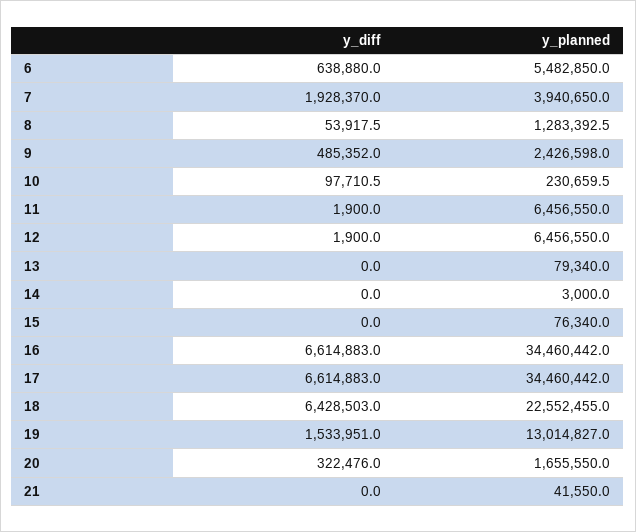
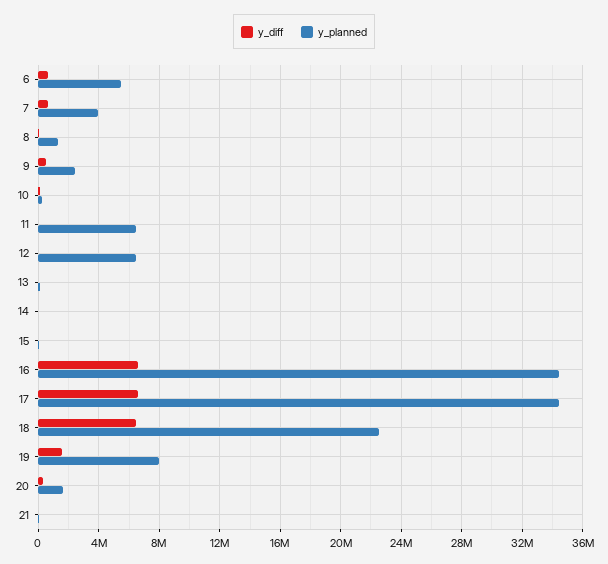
y_diff, 7: 1928370 -> 500000
y_planned, 19: 13014827 -> 8000000

